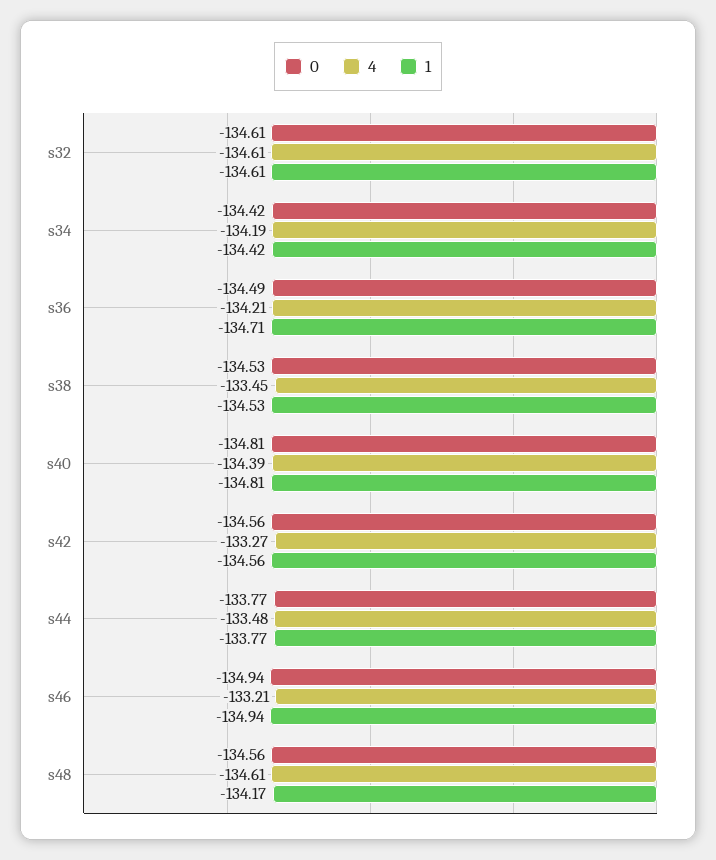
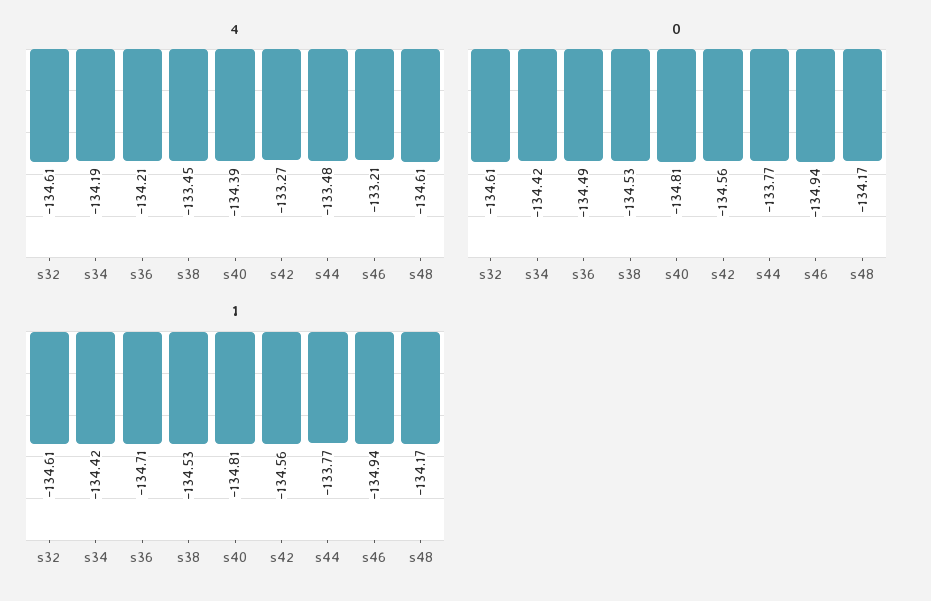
0, s48: -134.56 -> -134.17

